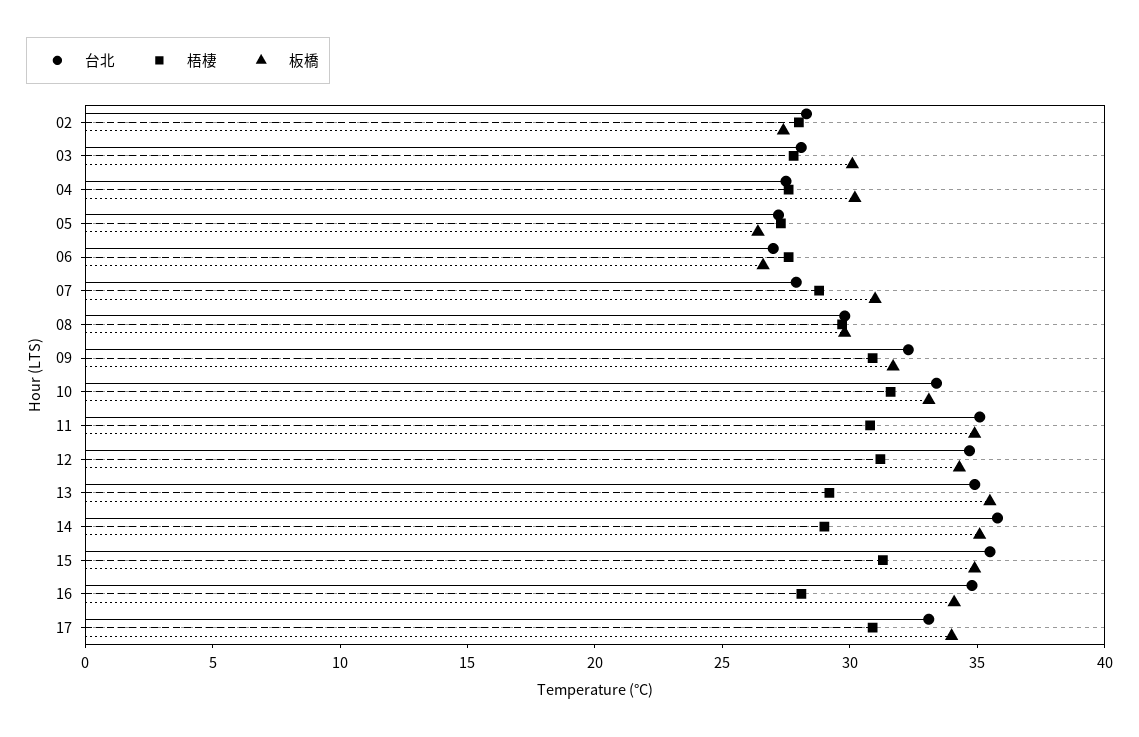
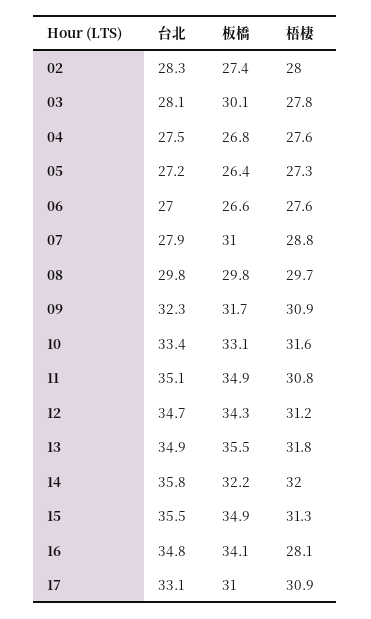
板橋, 04: 30 -> 26.8
梧棲, 13: 29 -> 31.8
梧棲, 14: 29 -> 32
板橋, 14: 35 -> 32.2
板橋, 17: 34 -> 31

